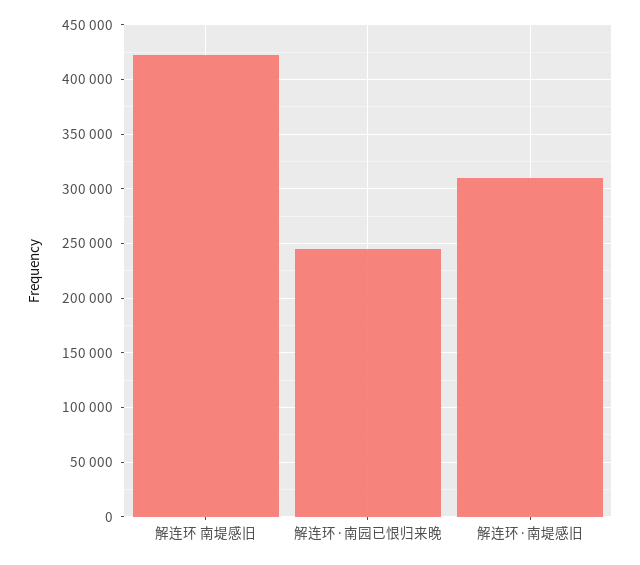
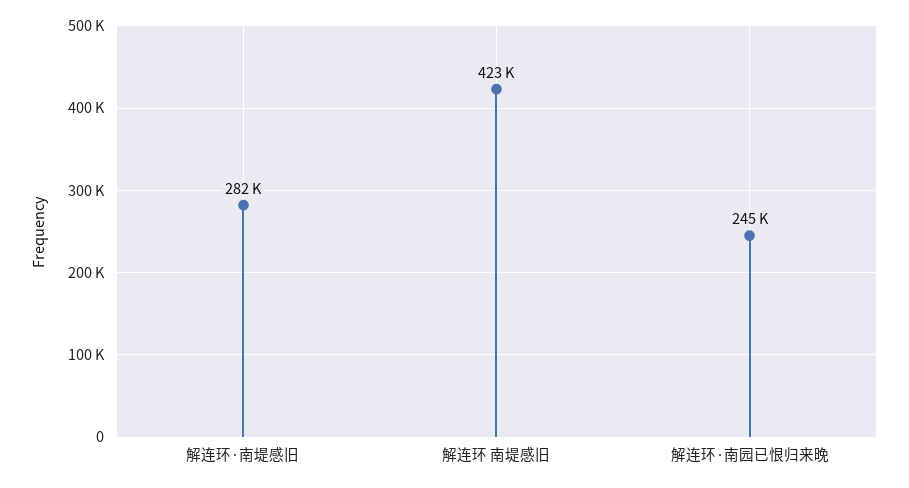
解连环·南堤感旧: 310000 -> 282000

